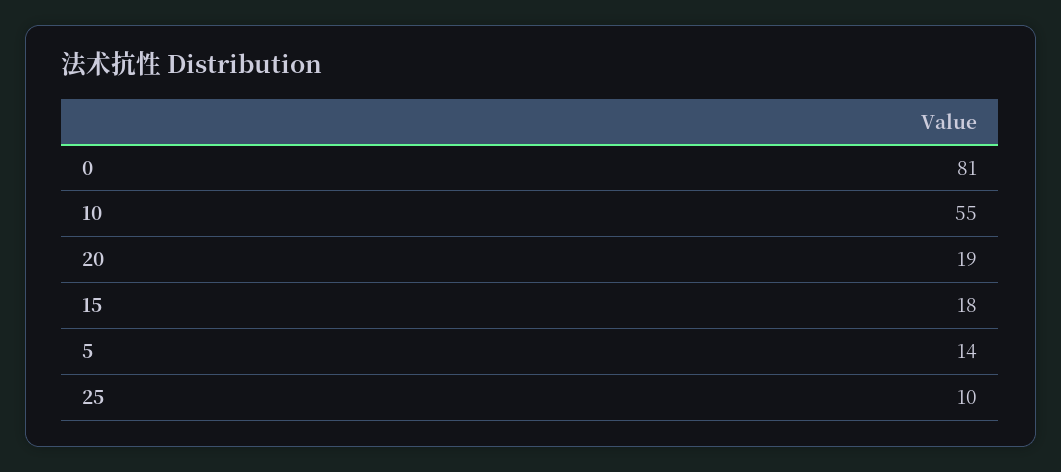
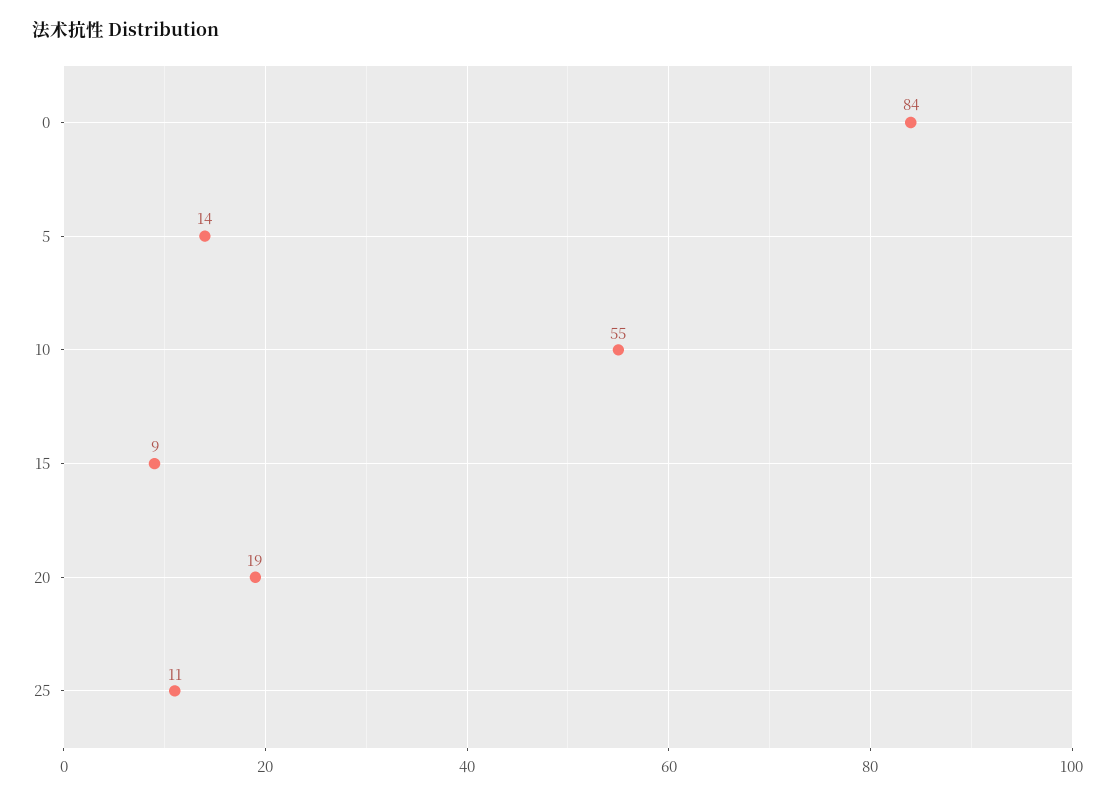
0: 81 -> 84
15: 18 -> 9
25: 10 -> 11

